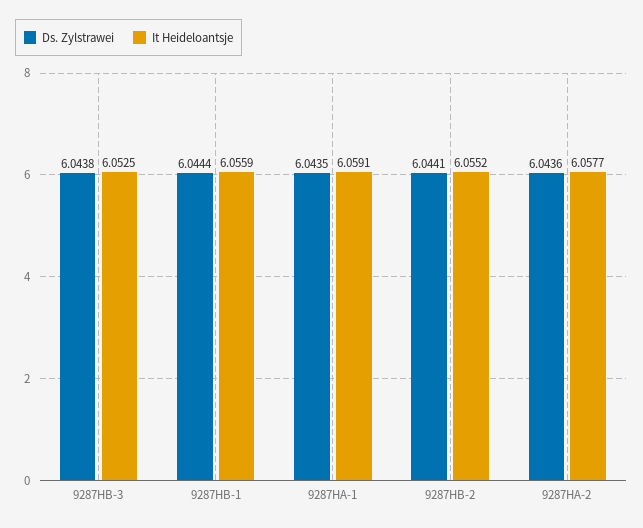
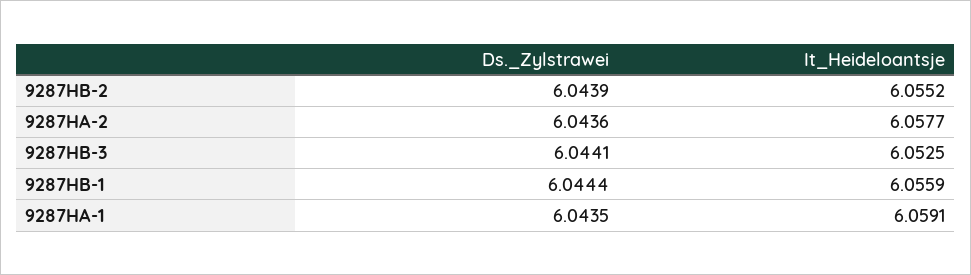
Ds. Zylstrawei, 9287HB-3: 6.0438 -> 6.0441
Ds. Zylstrawei, 9287HB-2: 6.0441 -> 6.0439

